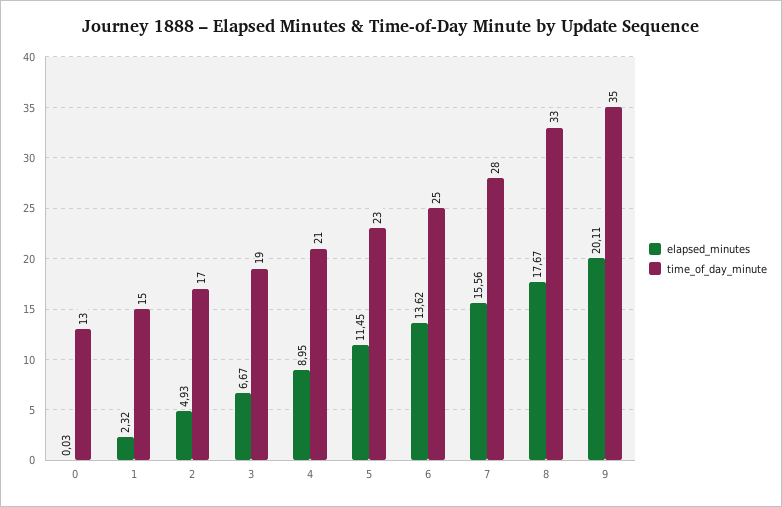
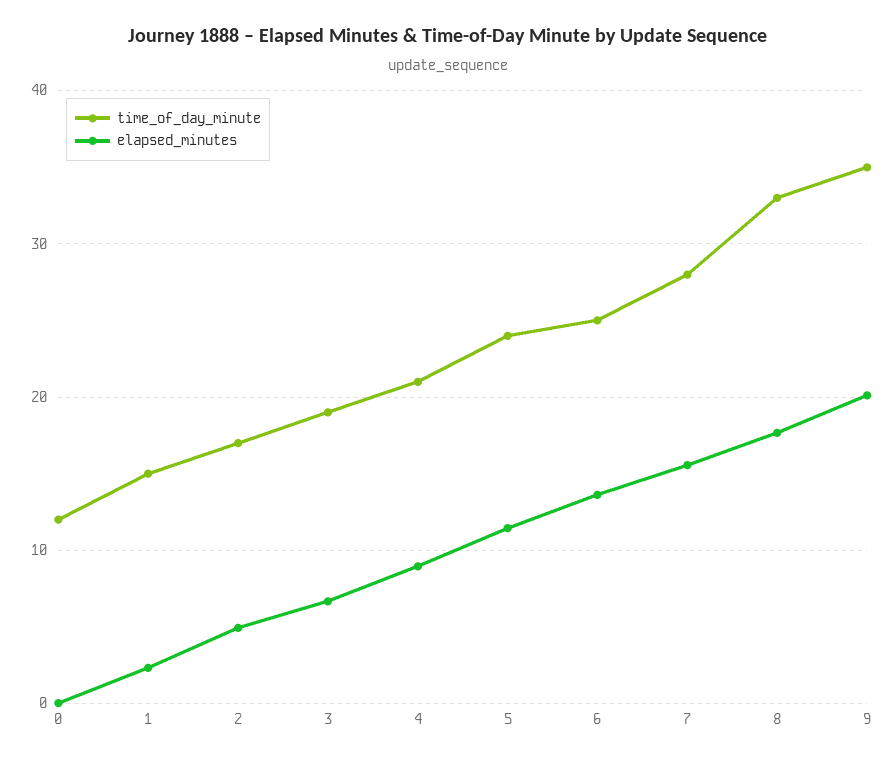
time_of_day_minute, 0: 13 -> 12
time_of_day_minute, 5: 23 -> 24

